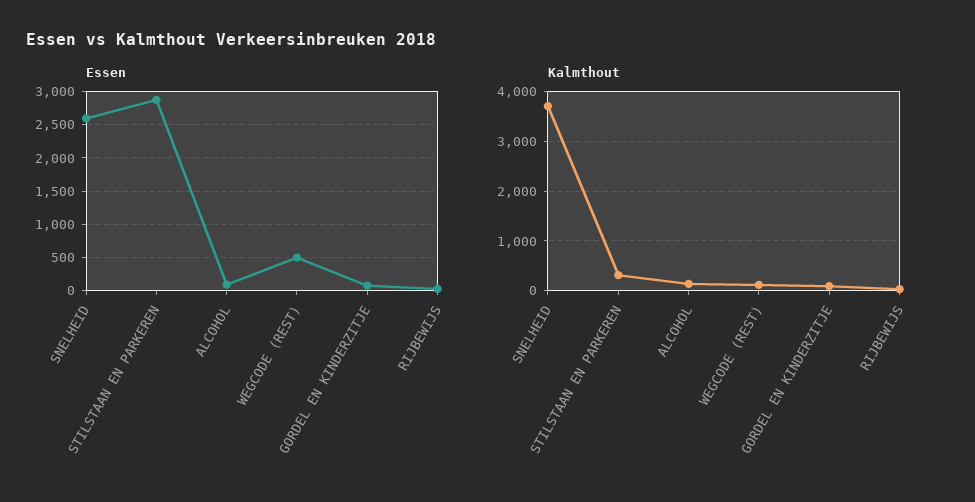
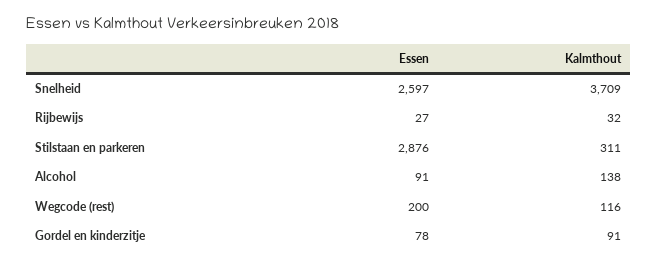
Essen, WEGCODE (REST): 500 -> 200

